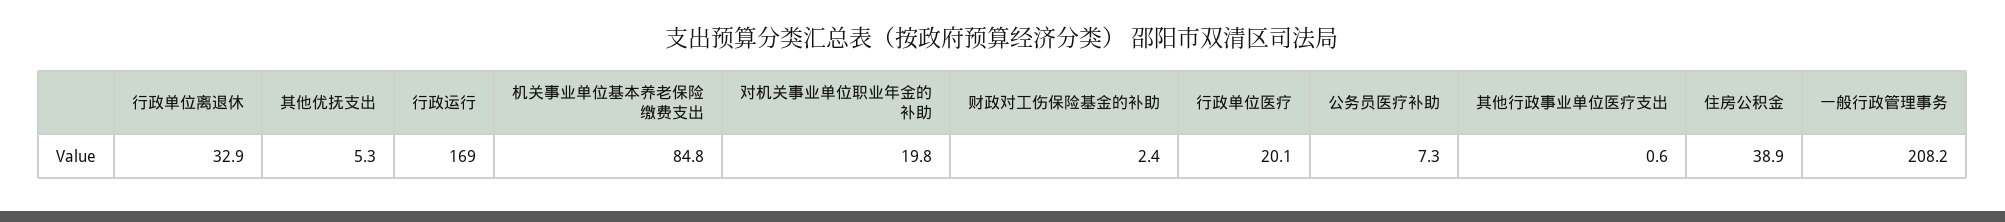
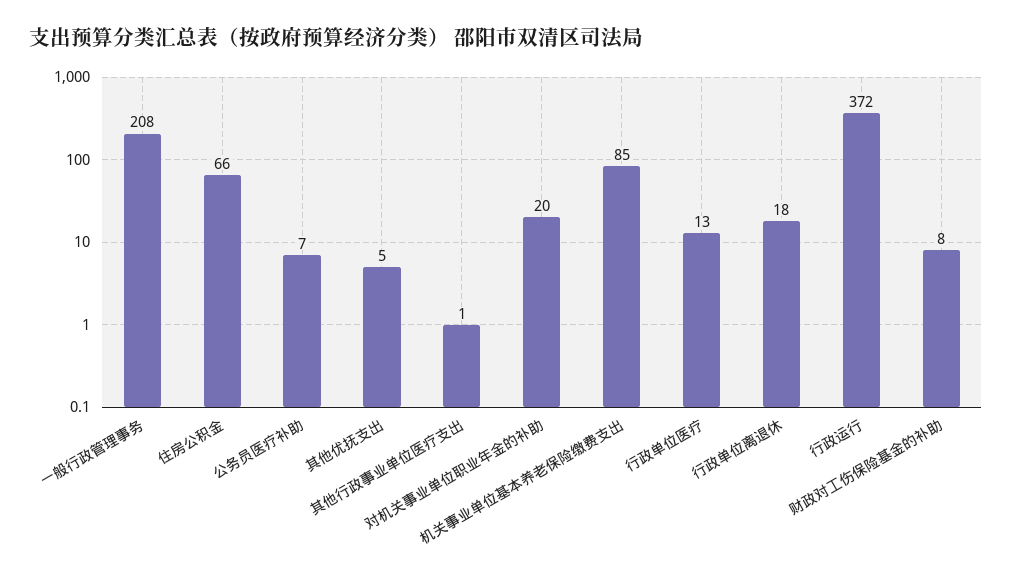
行政单位离退休: 32.9 -> 18
行政运行: 169 -> 372
财政对工伤保险基金的补助: 2.4 -> 8
行政单位医疗: 20.1 -> 13
住房公积金: 38.9 -> 66

